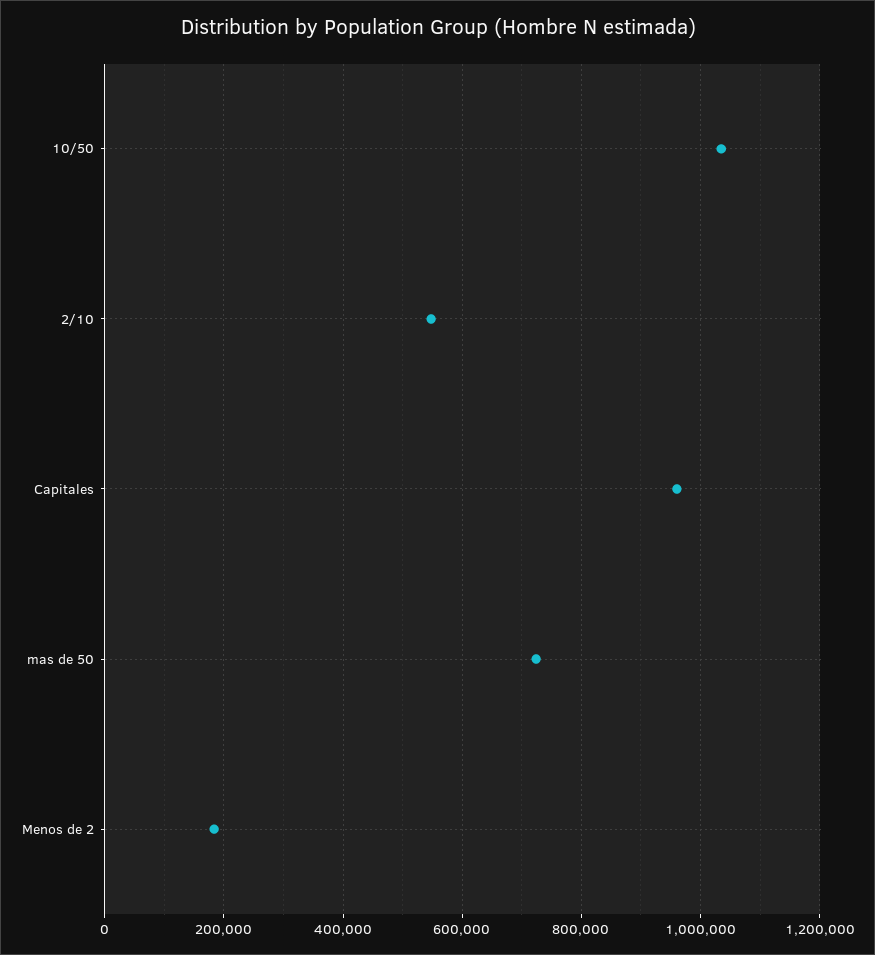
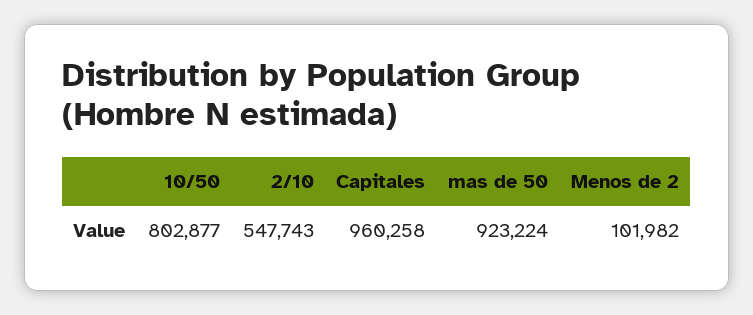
10/50: 1040000 -> 802877
mas de 50: 720000 -> 923224
Menos de 2: 180000 -> 101982

